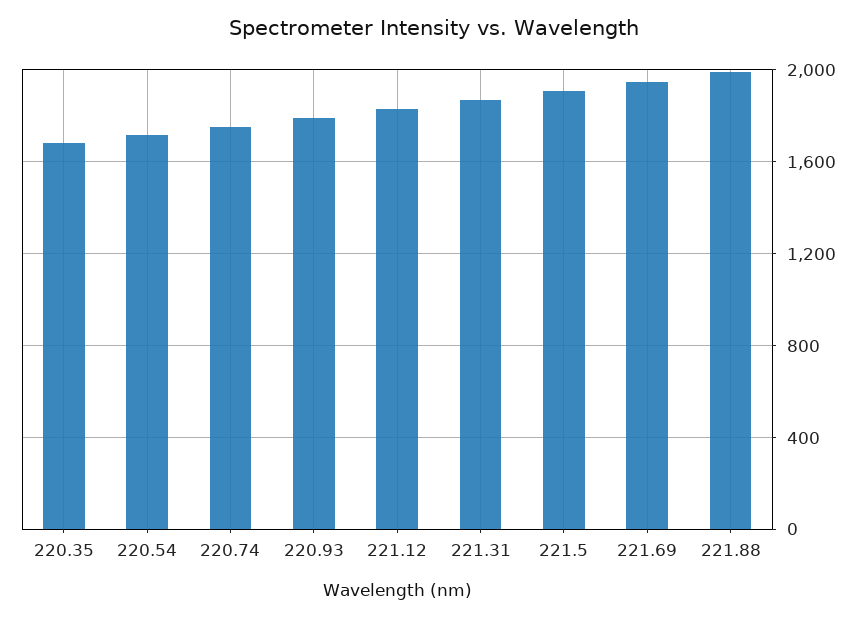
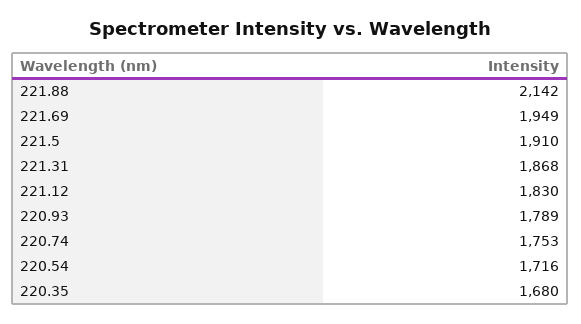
221.88: 2000 -> 2142

